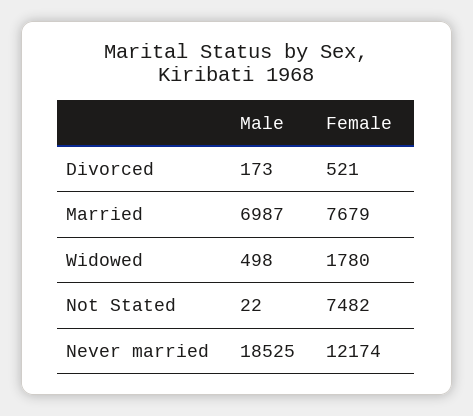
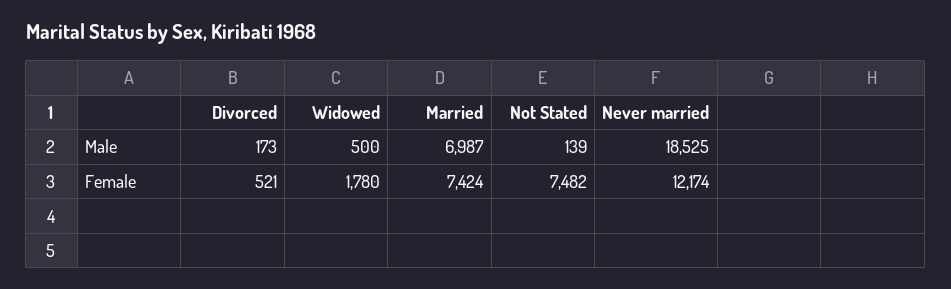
Female, Married: 7679 -> 7424
Male, Widowed: 498 -> 500
Male, Not Stated: 22 -> 139

